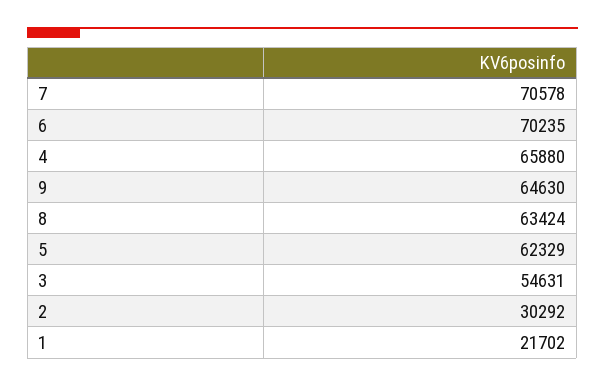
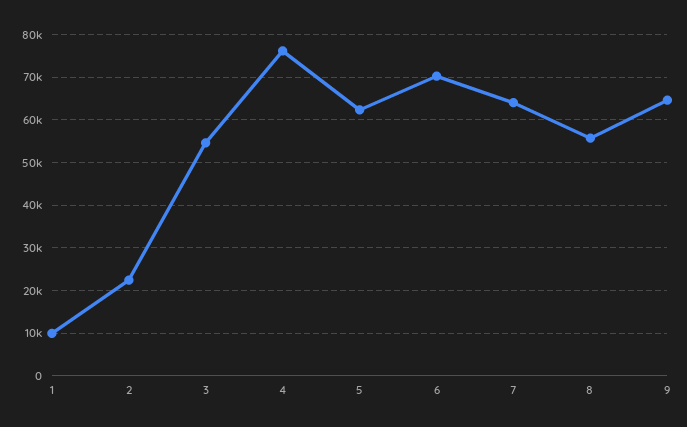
7: 70578 -> 64000
4: 65880 -> 76000
8: 63424 -> 56000
2: 30292 -> 22000
1: 21702 -> 10000

